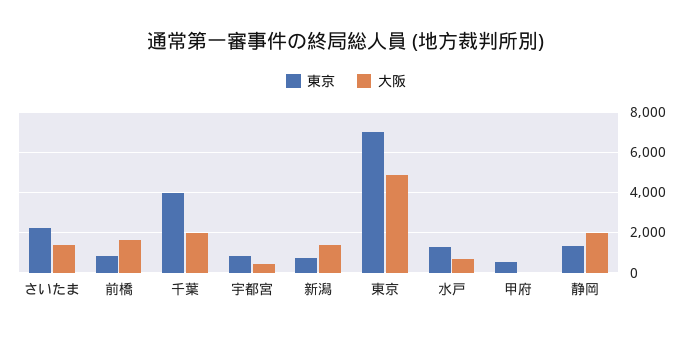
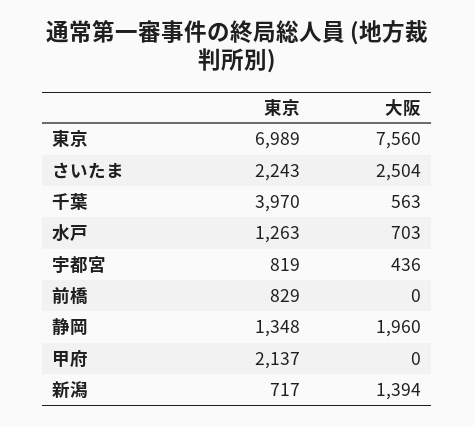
大阪, さいたま: 1500 -> 2504
大阪, 前橋: 1500 -> 0
大阪, 千葉: 2000 -> 563
大阪, 東京: 5000 -> 7560
東京, 甲府: 500 -> 2137

